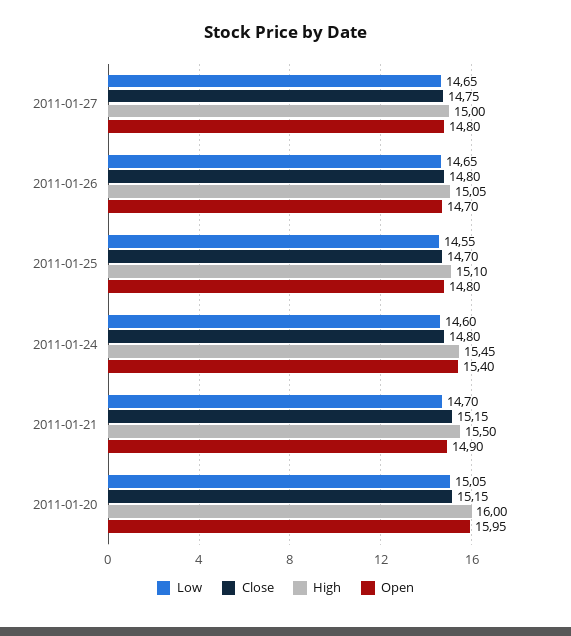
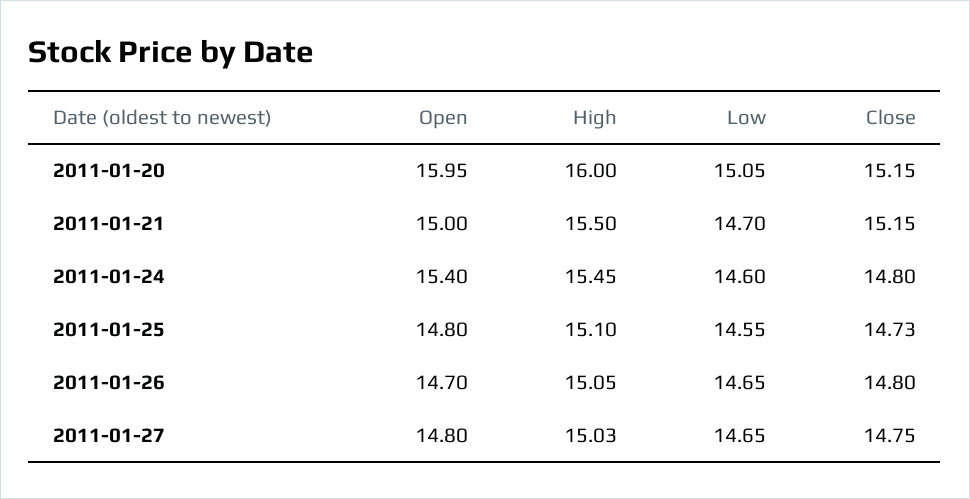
High, 2011-01-27: 15 -> 15.03
Close, 2011-01-25: 14.7 -> 14.73
Open, 2011-01-21: 14.9 -> 15

